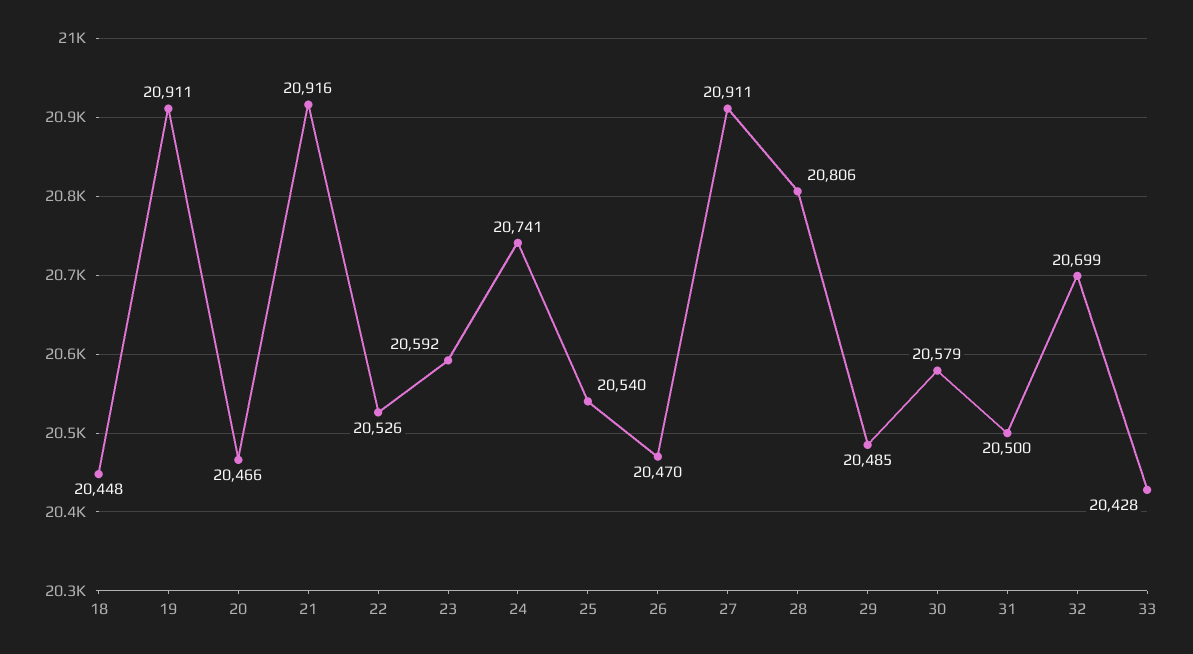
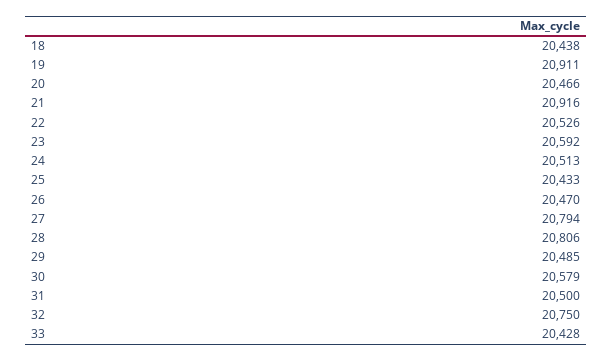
18: 20448 -> 20438
24: 20741 -> 20513
25: 20540 -> 20433
27: 20911 -> 20794
32: 20699 -> 20750

